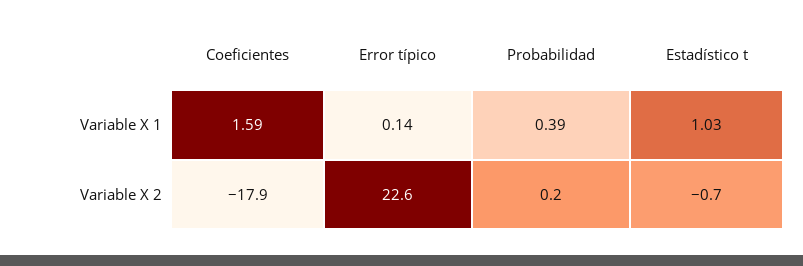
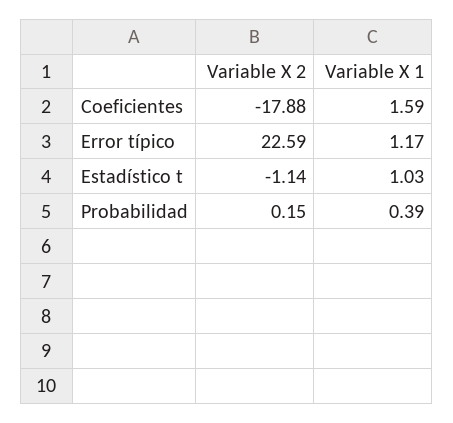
Error típico, Variable X 1: 0.14 -> 1.17
Estadístico t, Variable X 2: -0.7 -> -1.14

